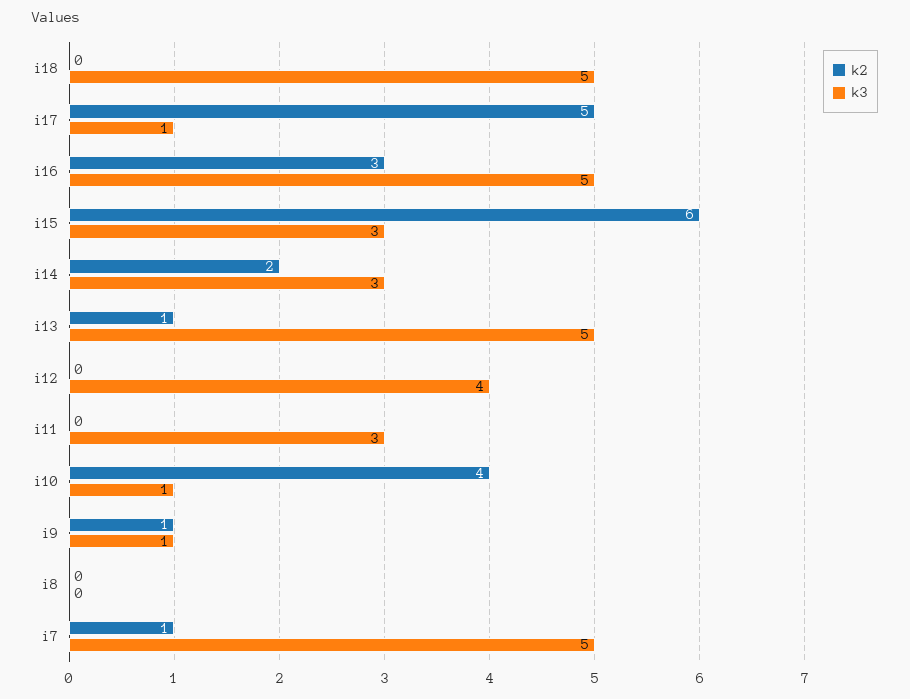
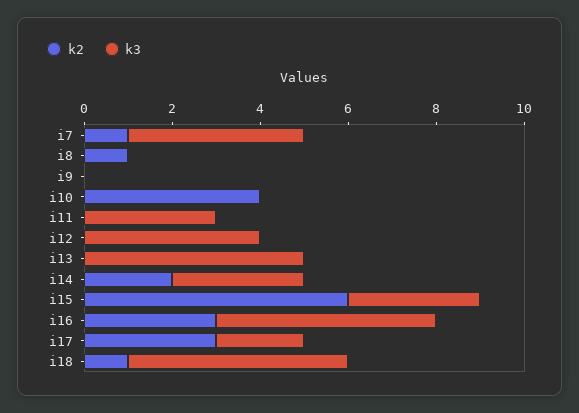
k2, i18: 0 -> 1
k2, i17: 5 -> 3
k3, i17: 1 -> 2
k2, i13: 1 -> 0
k3, i10: 1 -> 0
k2, i9: 1 -> 0
k3, i9: 1 -> 0
k2, i8: 0 -> 1
k3, i7: 5 -> 4

